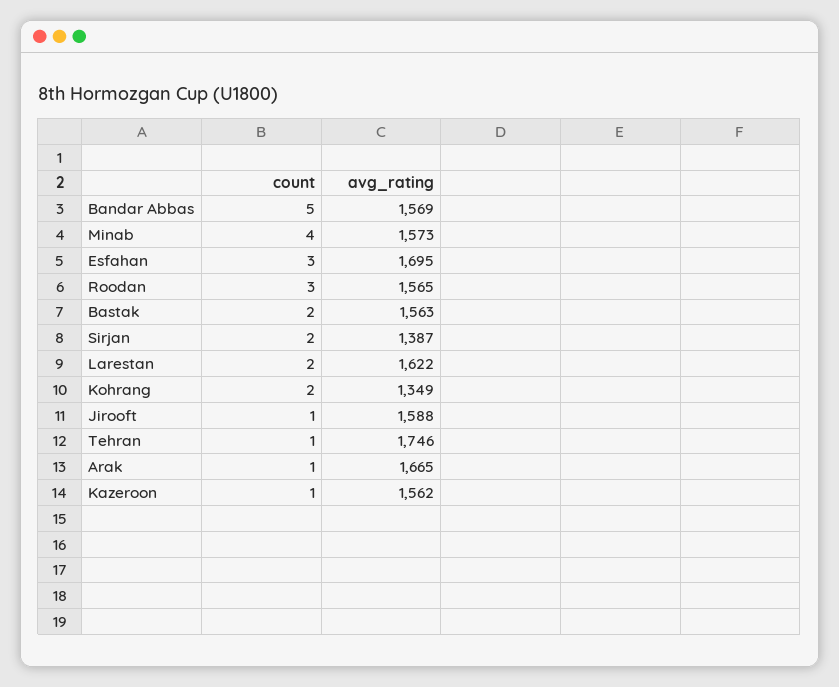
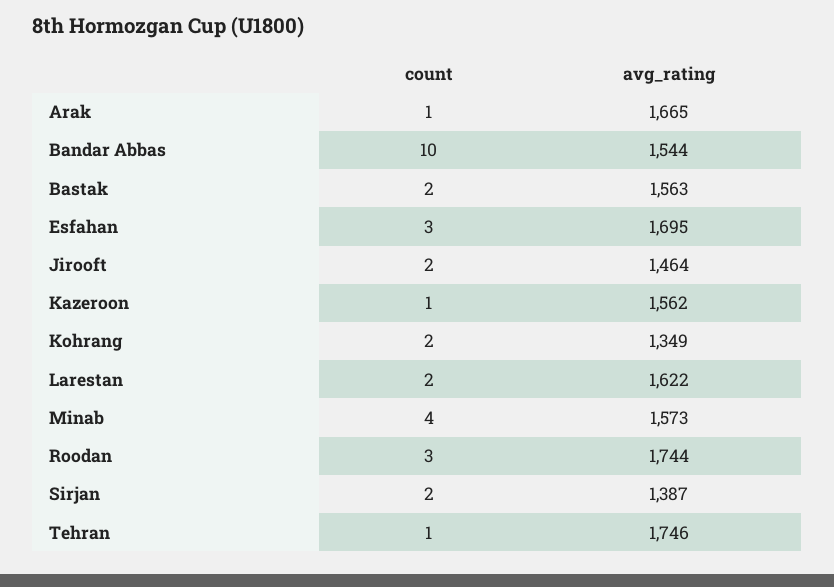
count, Bandar Abbas: 5 -> 10
avg_rating, Bandar Abbas: 1569 -> 1544
avg_rating, Roodan: 1565 -> 1744
count, Jirooft: 1 -> 2
avg_rating, Jirooft: 1588 -> 1464

